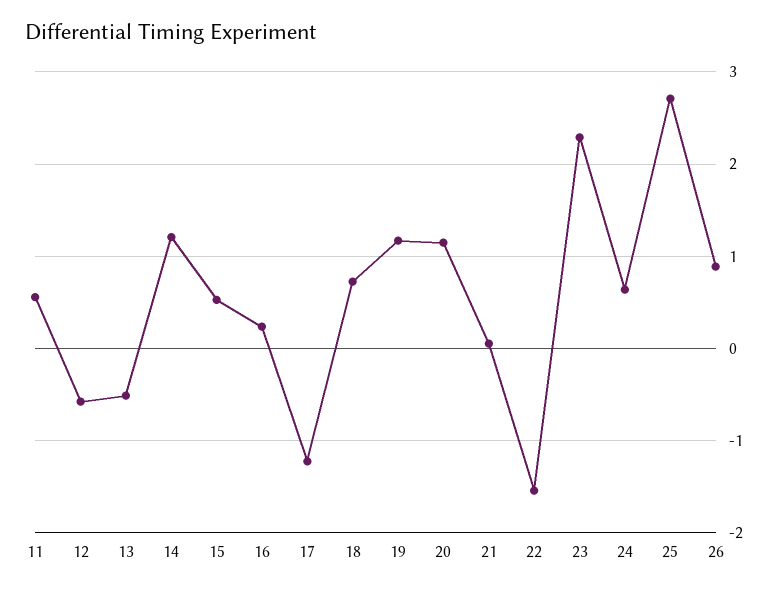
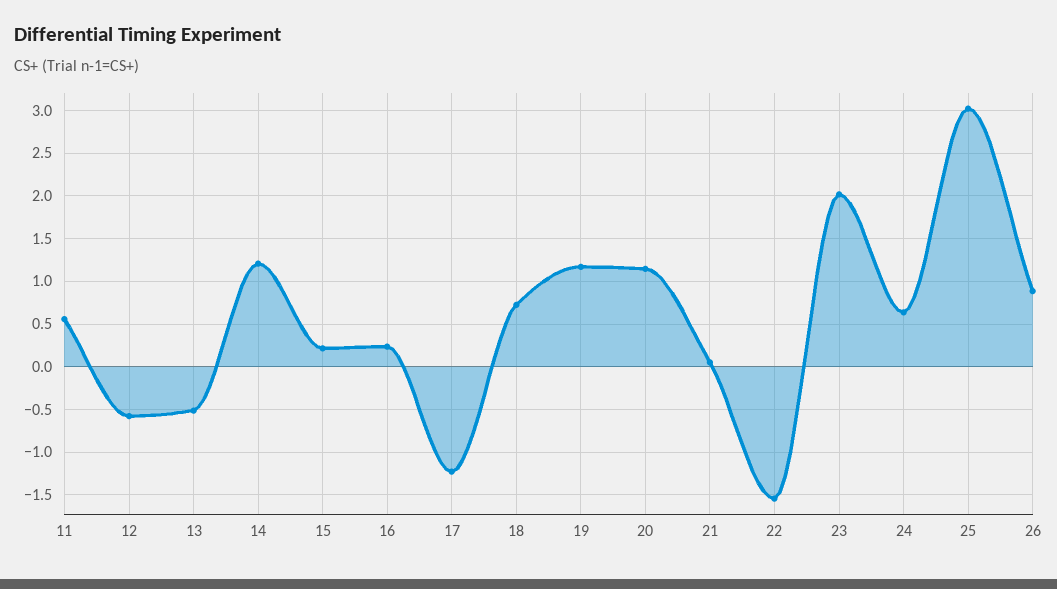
15: 0.5 -> 0.2
23: 2.3 -> 2
25: 2.7 -> 3

